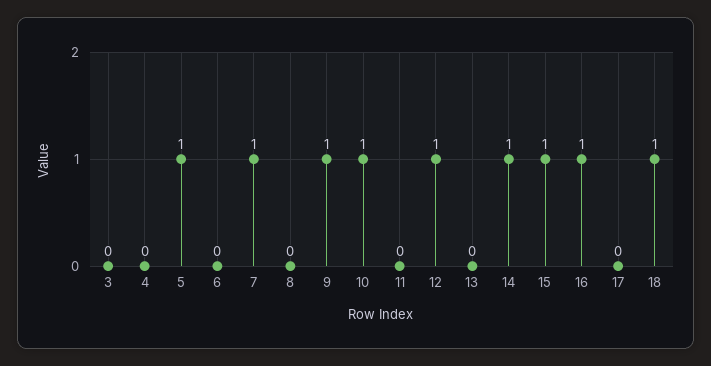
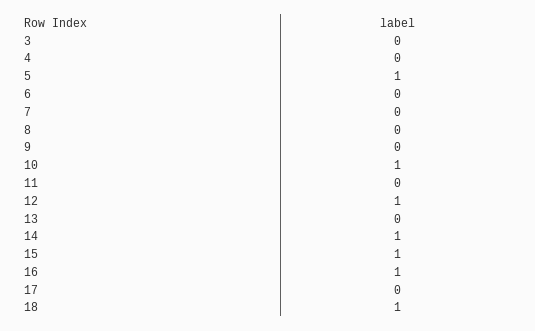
7: 1 -> 0
9: 1 -> 0

